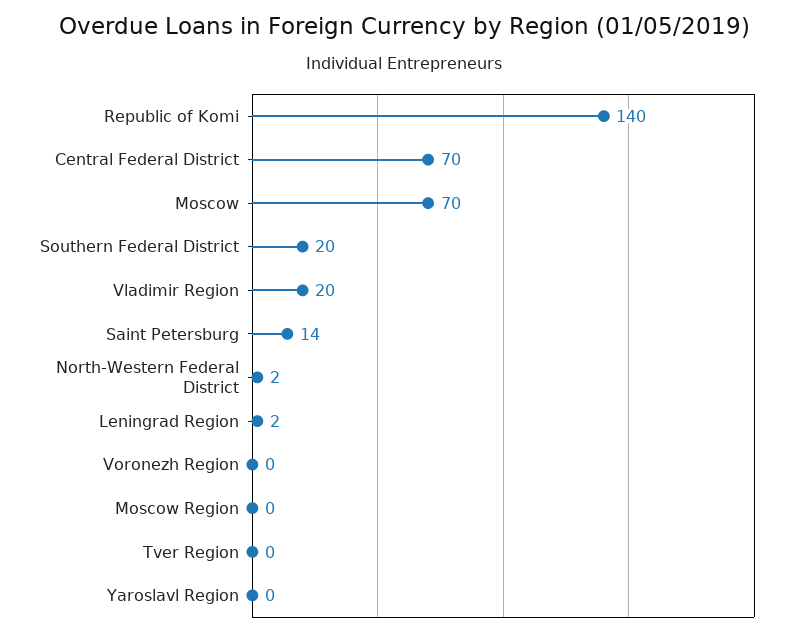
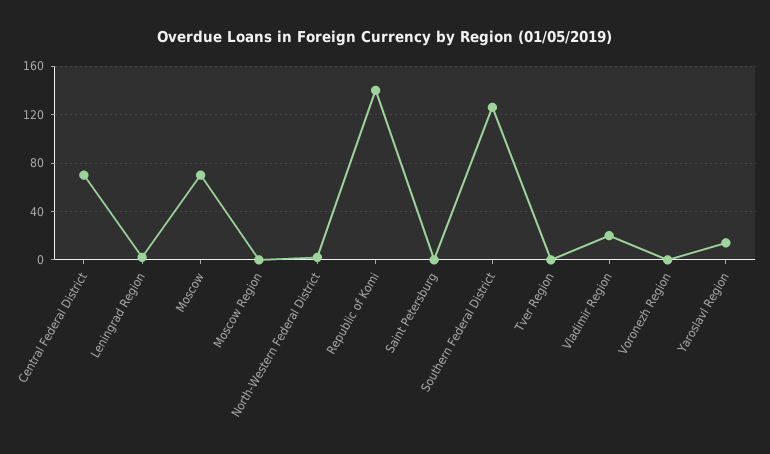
Southern Federal District: 20 -> 125
Saint Petersburg: 14 -> 0
Yaroslavl Region: 0 -> 15

